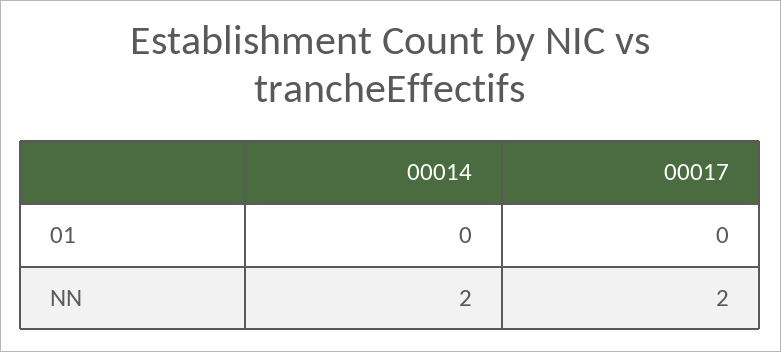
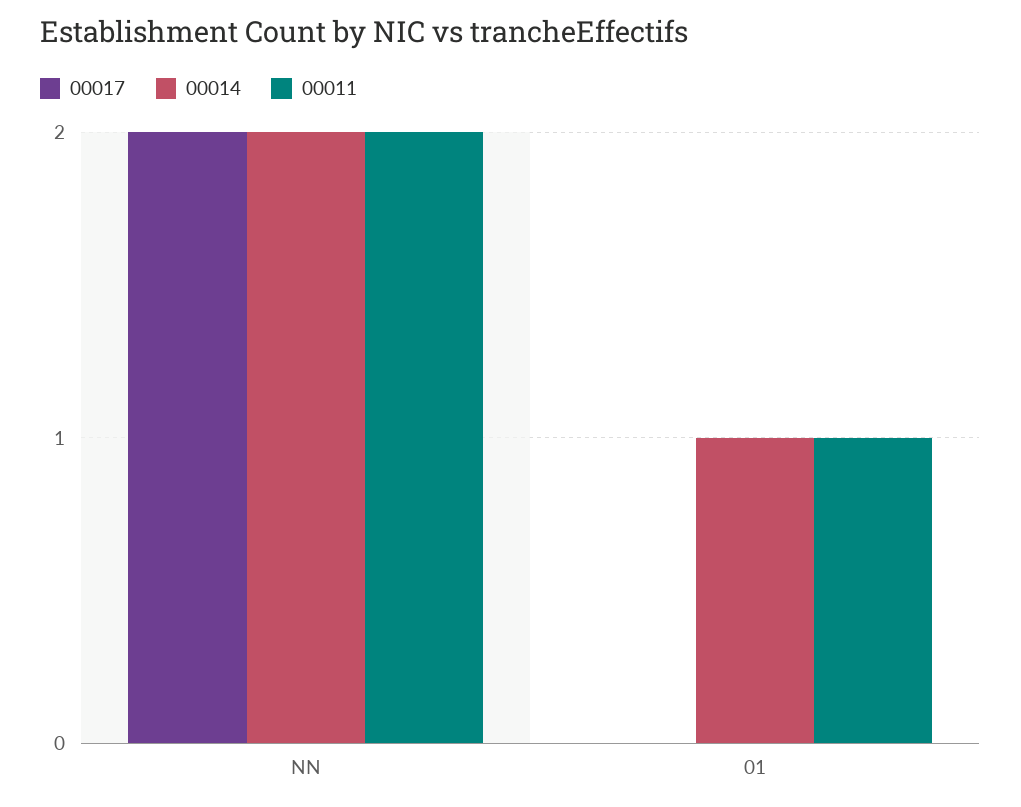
00014, 01: 0 -> 1
00011, NN: none -> 2
00011, 01: none -> 1

